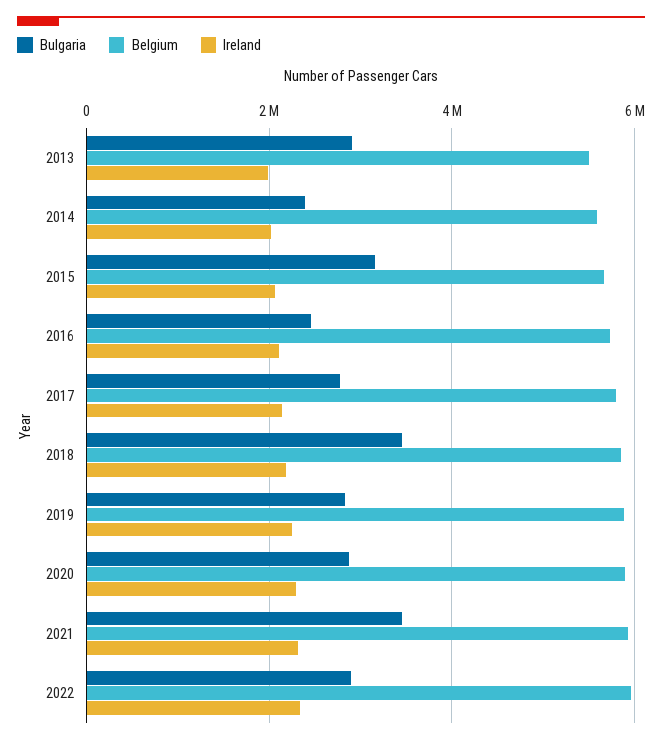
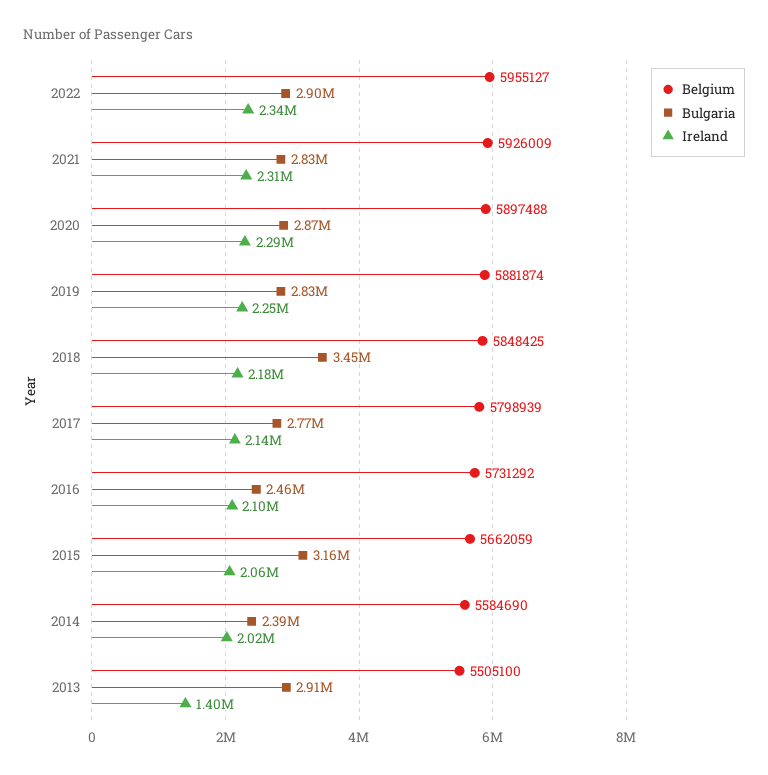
Ireland, 2013: 2000000 -> 1400000
Bulgaria, 2021: 3400000 -> 2830000

